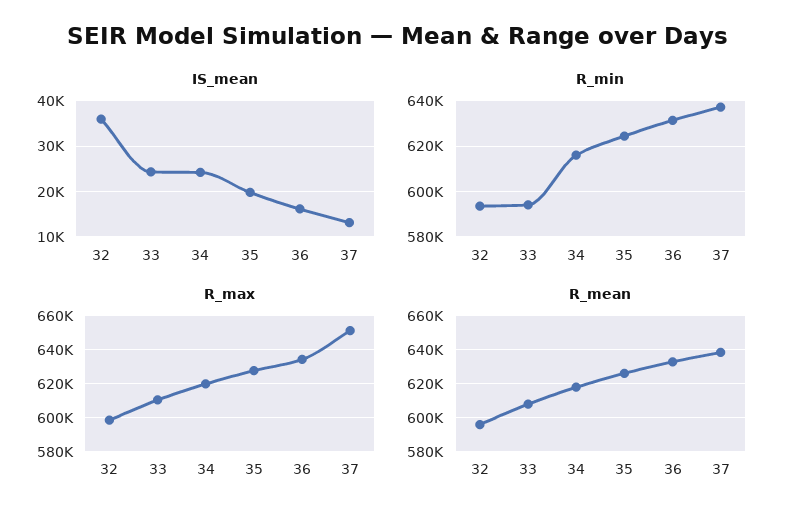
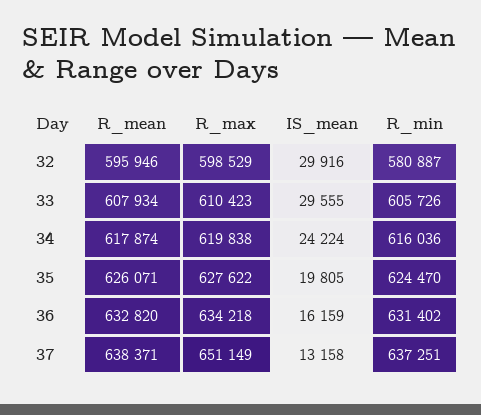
IS_mean, 32: 36000 -> 29916
IS_mean, 33: 24000 -> 29555
R_min, 32: 595000 -> 580887
R_min, 33: 595000 -> 605726

